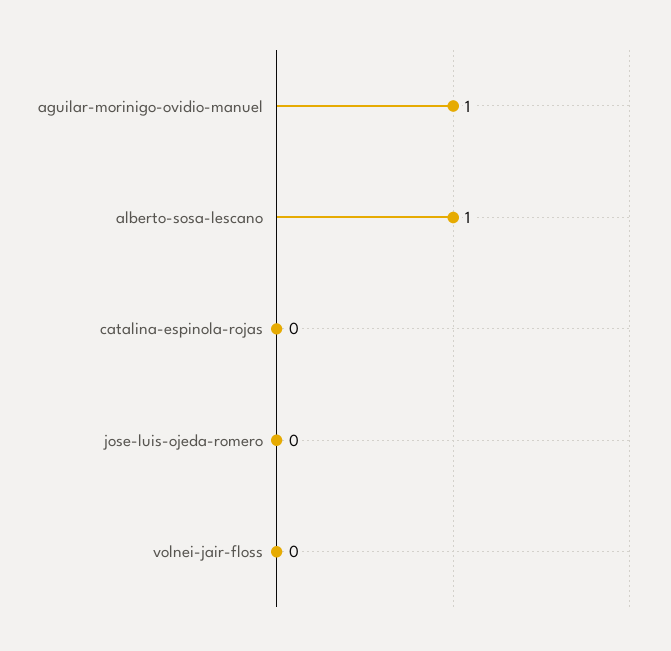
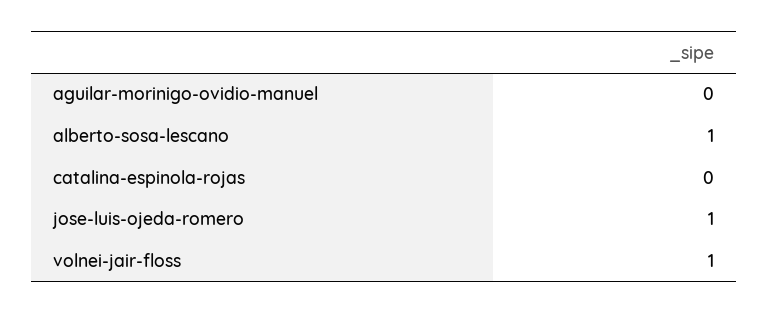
aguilar-morinigo-ovidio-manuel: 1 -> 0
jose-luis-ojeda-romero: 0 -> 1
volnei-jair-floss: 0 -> 1

